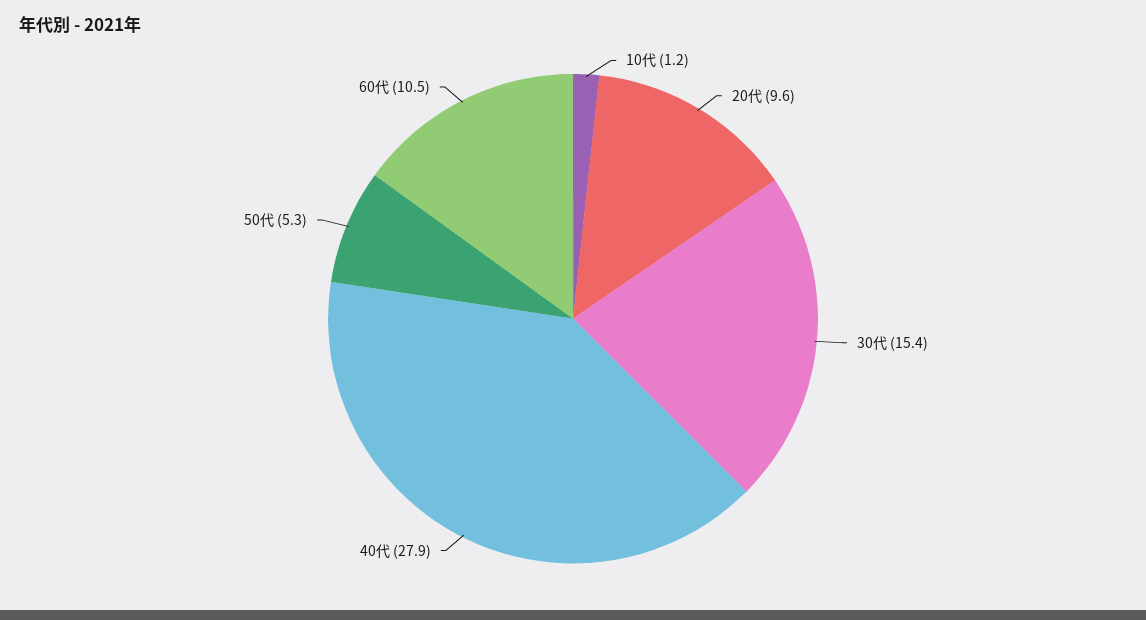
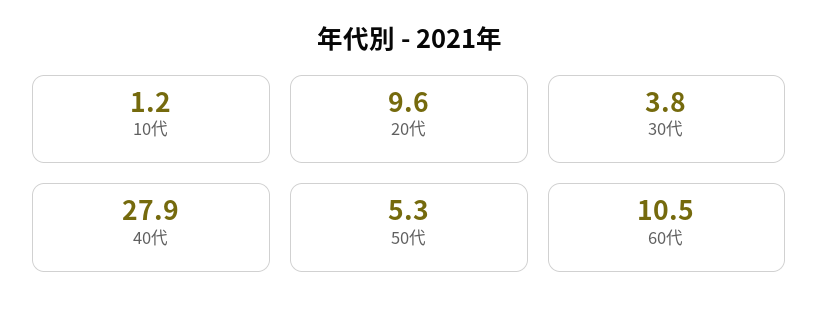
30代: 15.4 -> 3.8

